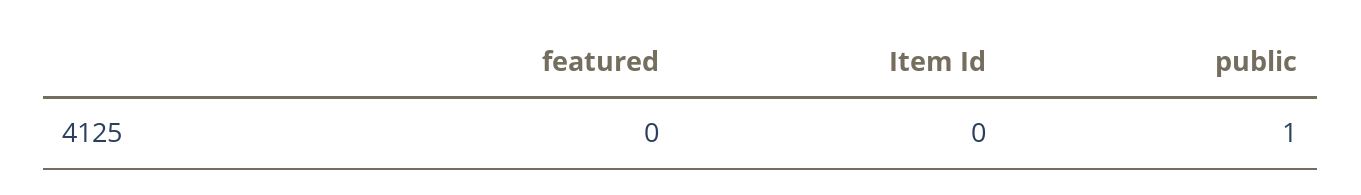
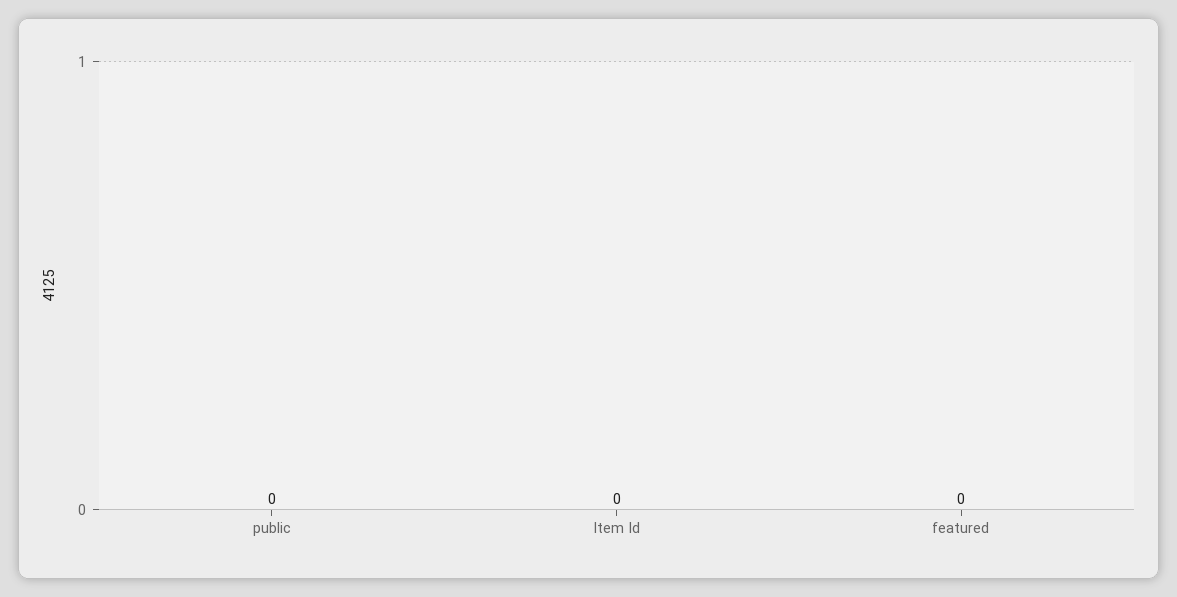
public: 1 -> 0

